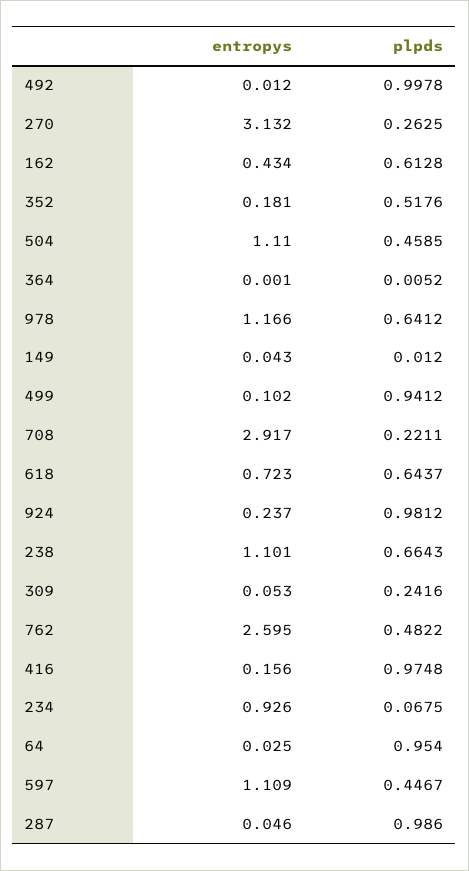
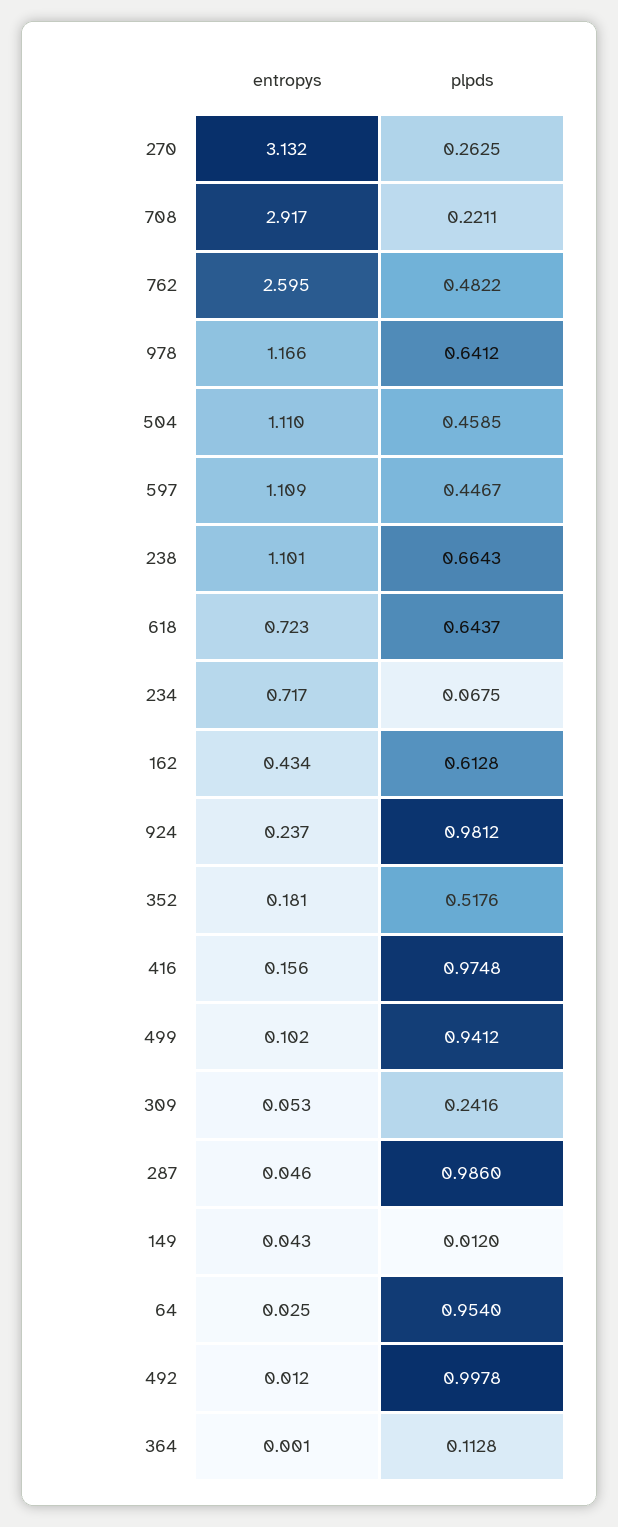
plpds, 364: 0.0052 -> 0.1128
entropys, 234: 0.926 -> 0.717

